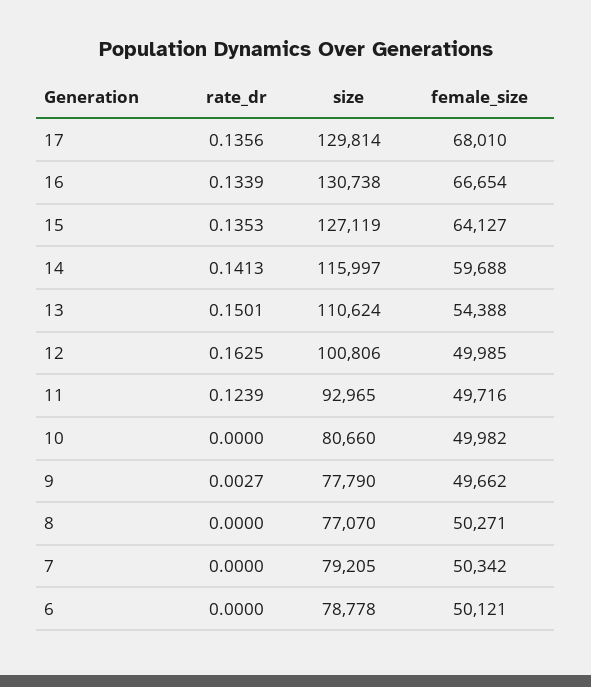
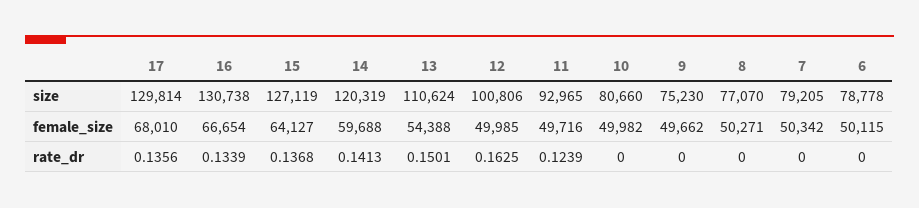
rate_dr, 15: 0.1353 -> 0.1368
size, 14: 115997 -> 120319
rate_dr, 9: 0.0027 -> 0
size, 9: 77790 -> 75230
female_size, 6: 50121 -> 50115

